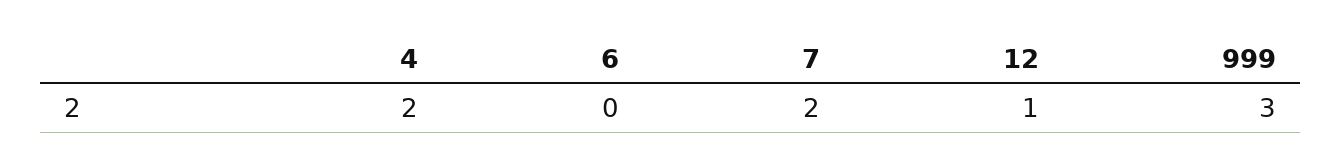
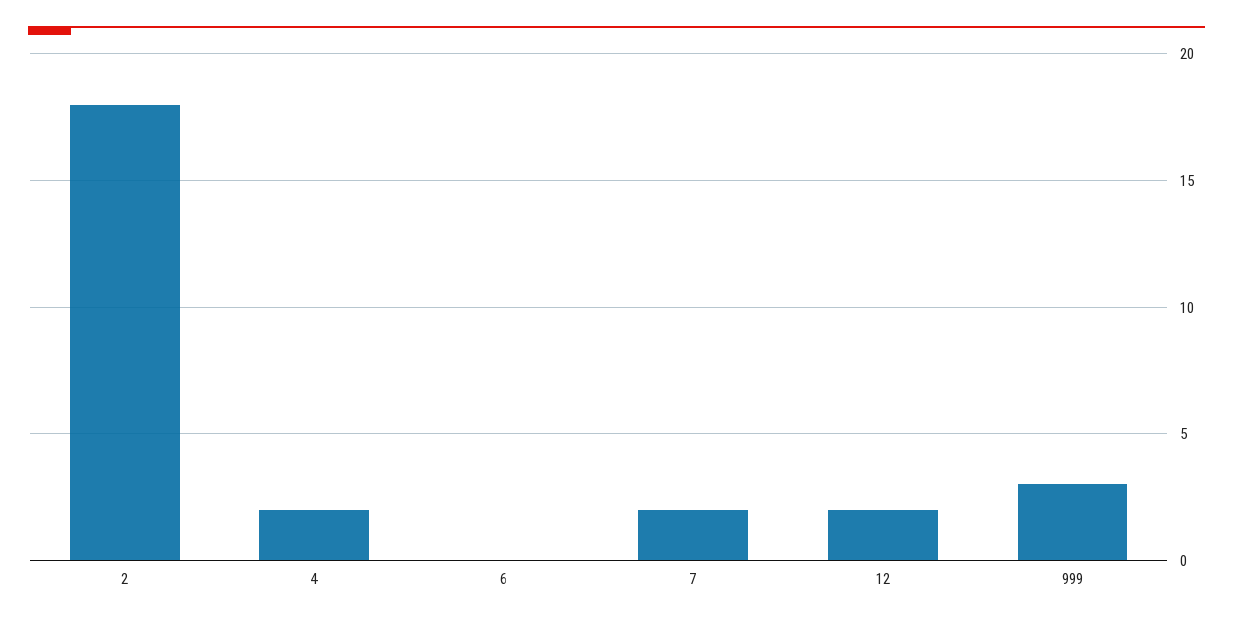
12: 1 -> 2
2: none -> 18

